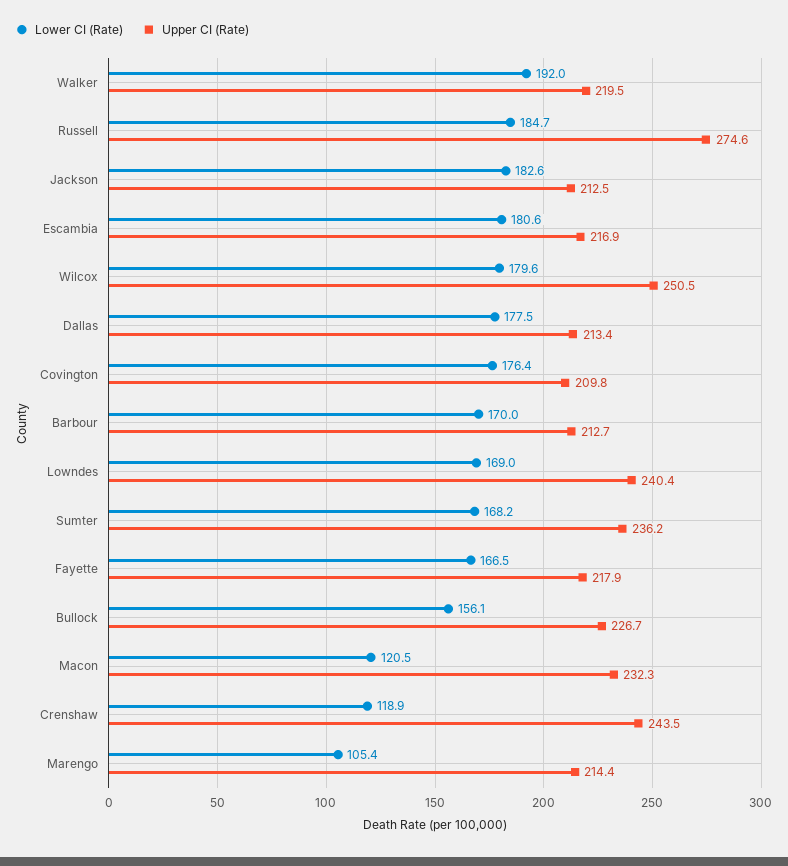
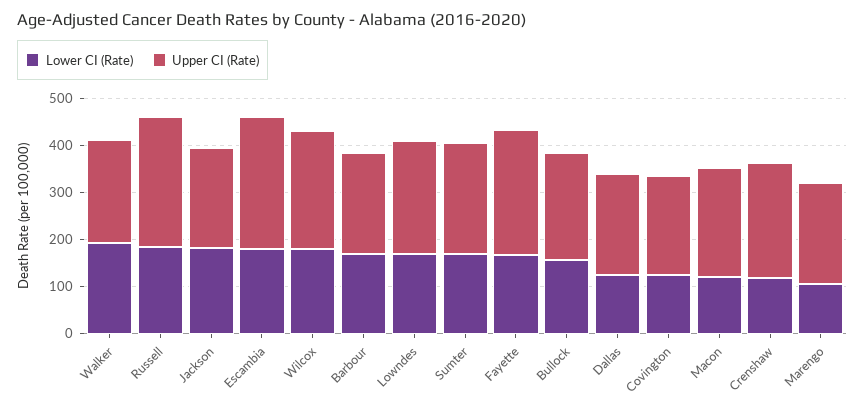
Upper CI (Rate), Escambia: 216.9 -> 280
Lower CI (Rate), Dallas: 177.5 -> 120
Lower CI (Rate), Covington: 176.4 -> 120
Upper CI (Rate), Fayette: 217.9 -> 260

